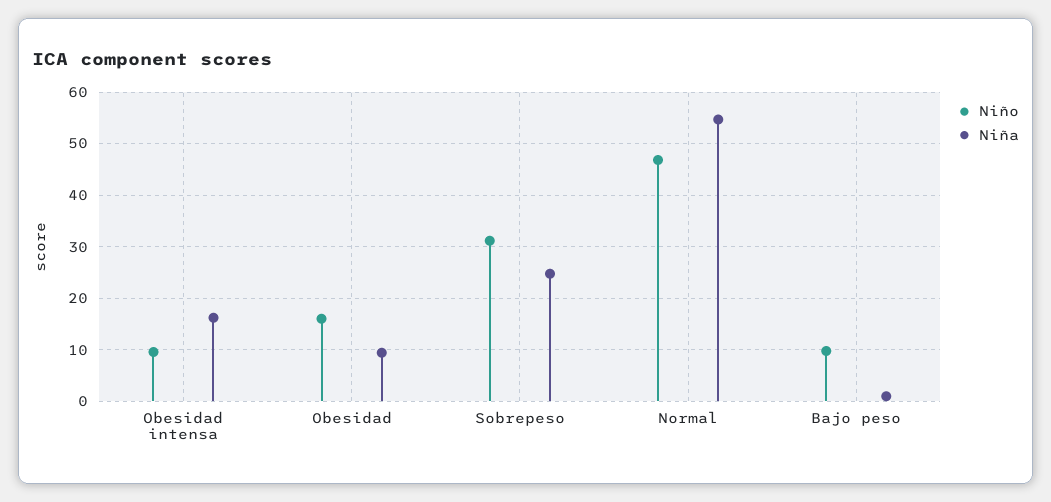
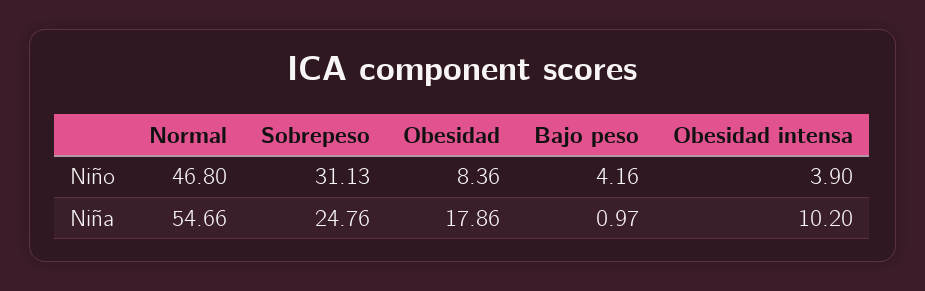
Niño, Obesidad intensa: 10 -> 3.9
Niña, Obesidad intensa: 16 -> 10.2
Niño, Obesidad: 16 -> 8.36
Niña, Obesidad: 10 -> 17.86
Niño, Bajo peso: 10 -> 4.16

